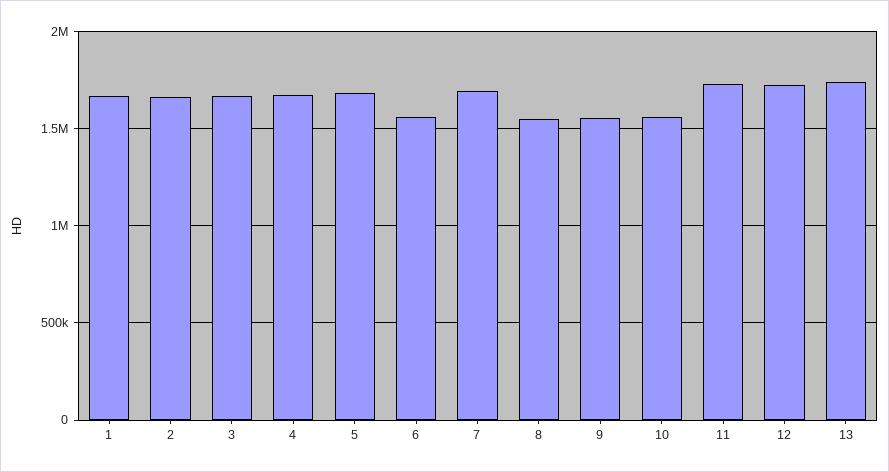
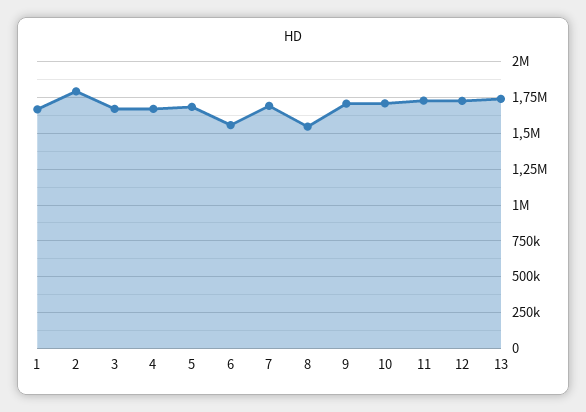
2: 1650000 -> 1800000
9: 1550000 -> 1700000
10: 1550000 -> 1700000

